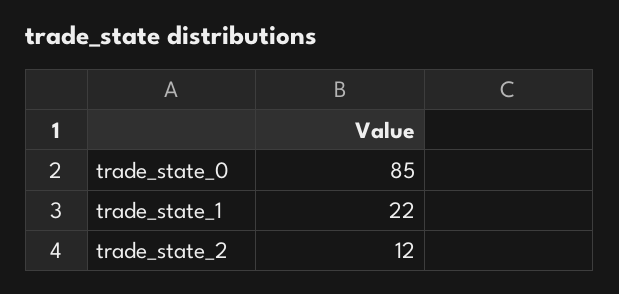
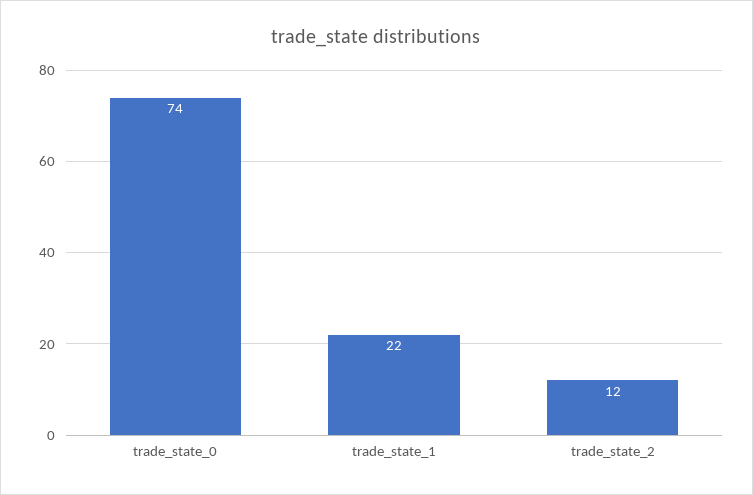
trade_state_0: 85 -> 74

